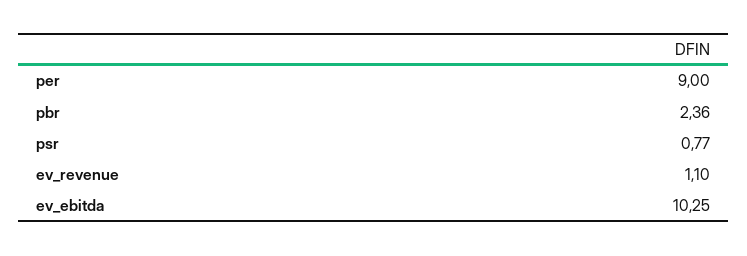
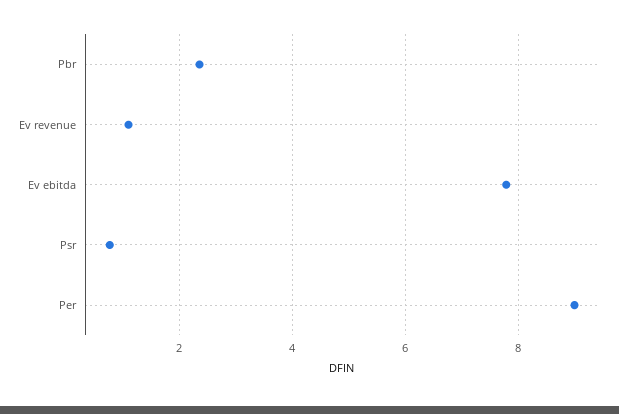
ev_ebitda: 10.25 -> 7.8

